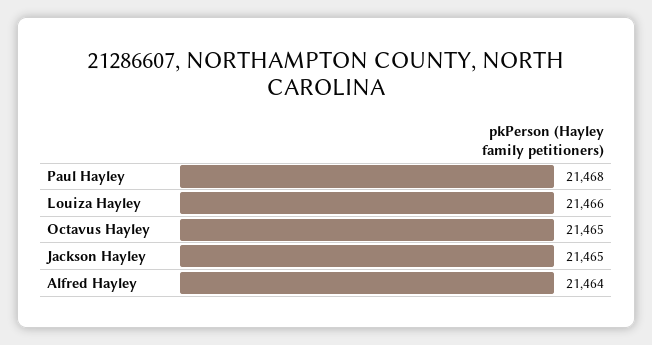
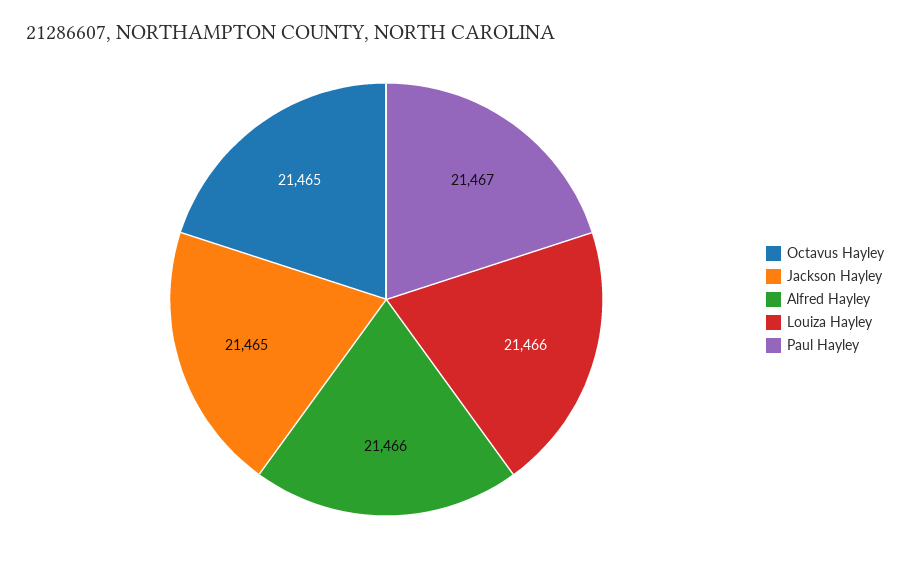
Paul Hayley: 21468 -> 21467
Alfred Hayley: 21464 -> 21466

